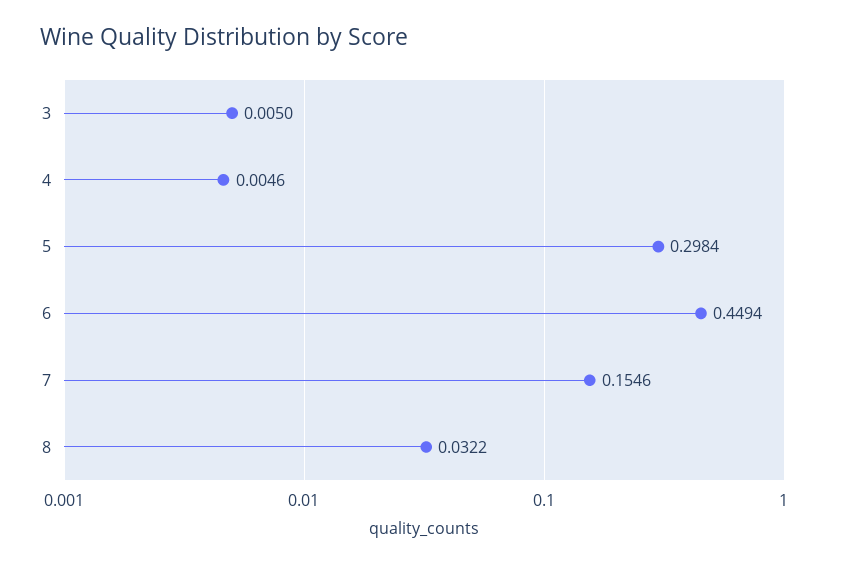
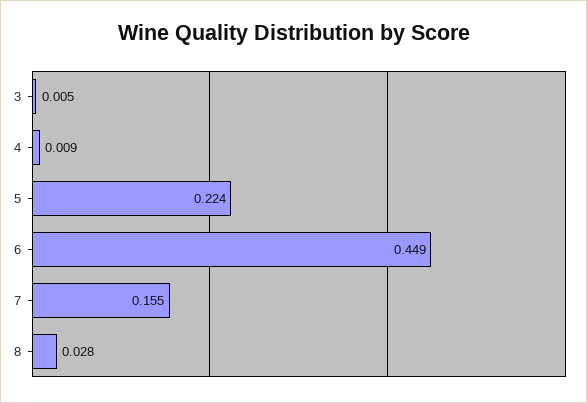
4: 0.0046 -> 0.009
5: 0.2984 -> 0.224
8: 0.0322 -> 0.028

